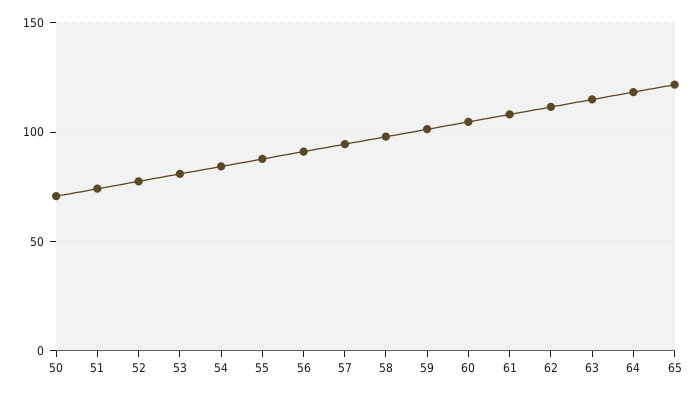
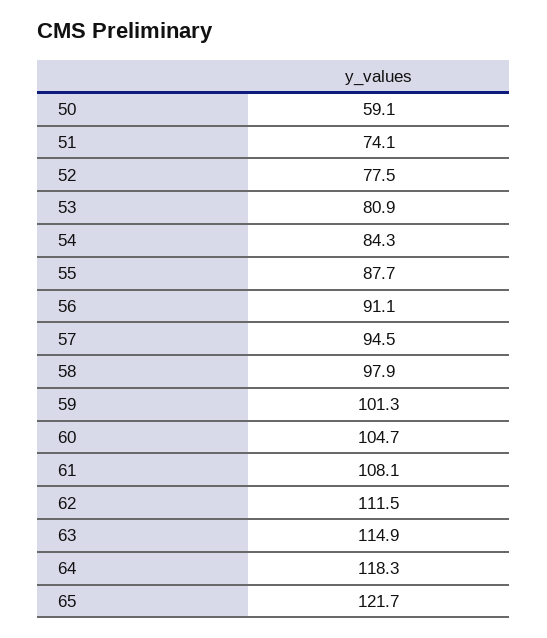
50: 70 -> 59.1

